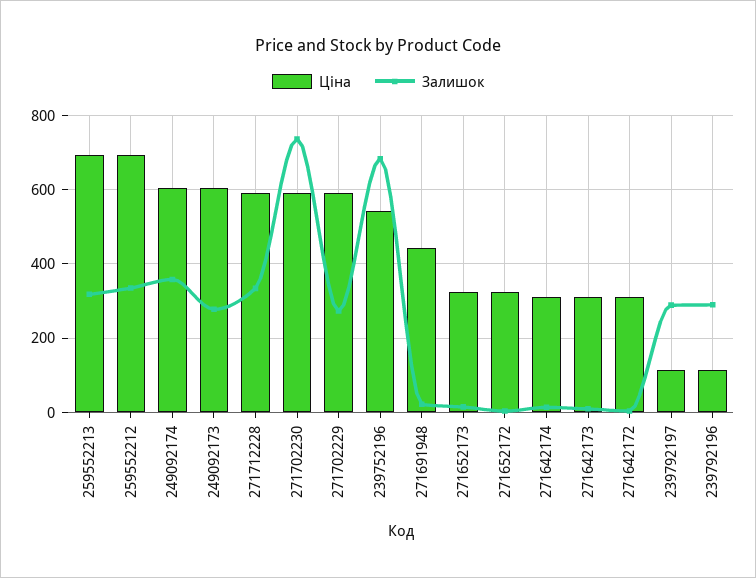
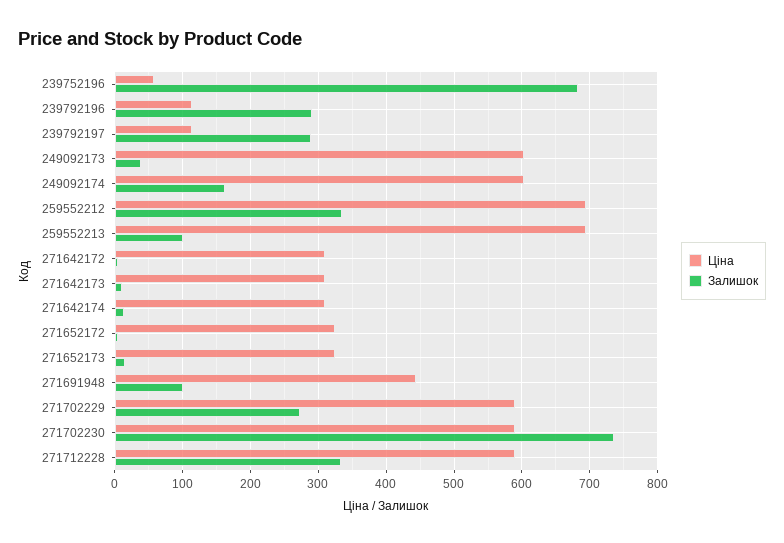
Залишок, 259552213: 320 -> 100
Залишок, 249092174: 360 -> 160
Залишок, 249092173: 280 -> 40
Ціна, 239752196: 540 -> 60
Залишок, 271691948: 20 -> 100

